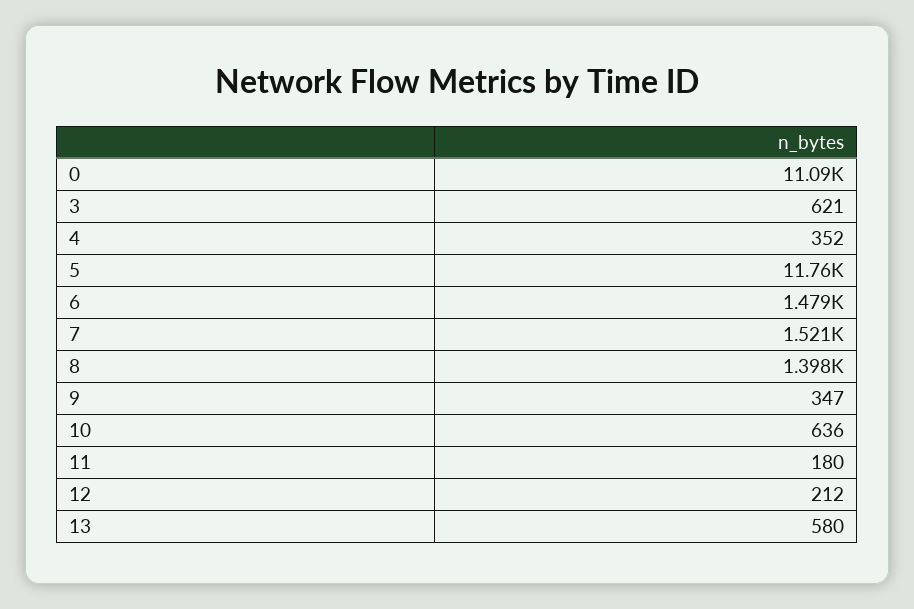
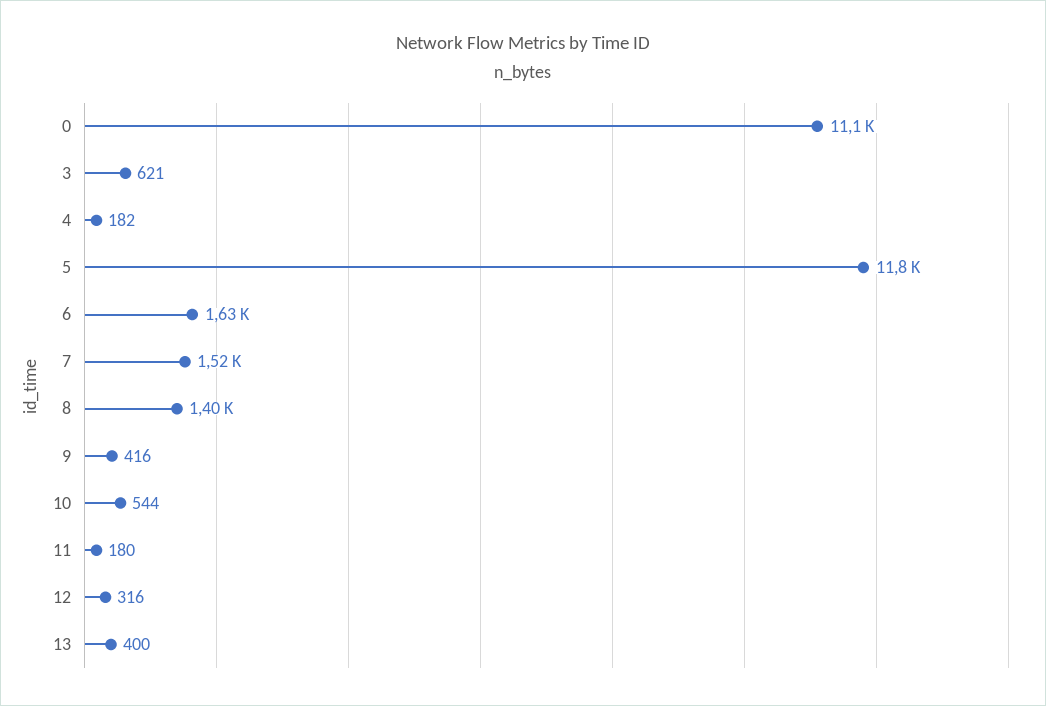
4: 352 -> 182
6: 1479 -> 1630
9: 347 -> 416
10: 636 -> 544
12: 212 -> 316
13: 580 -> 400

